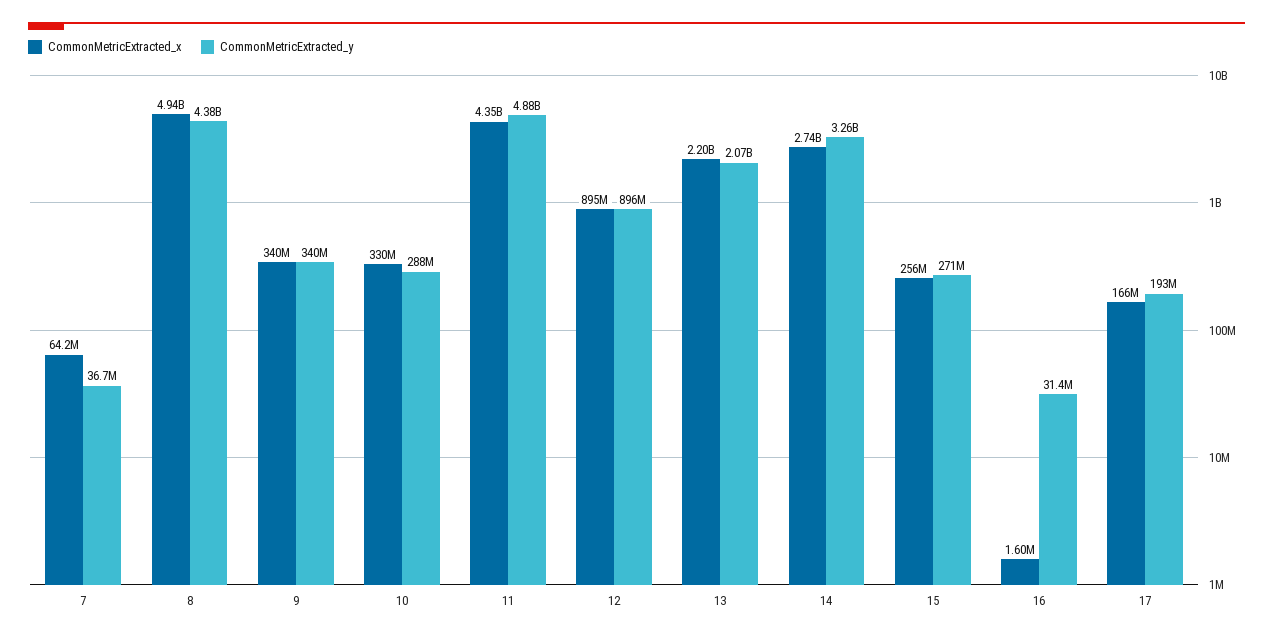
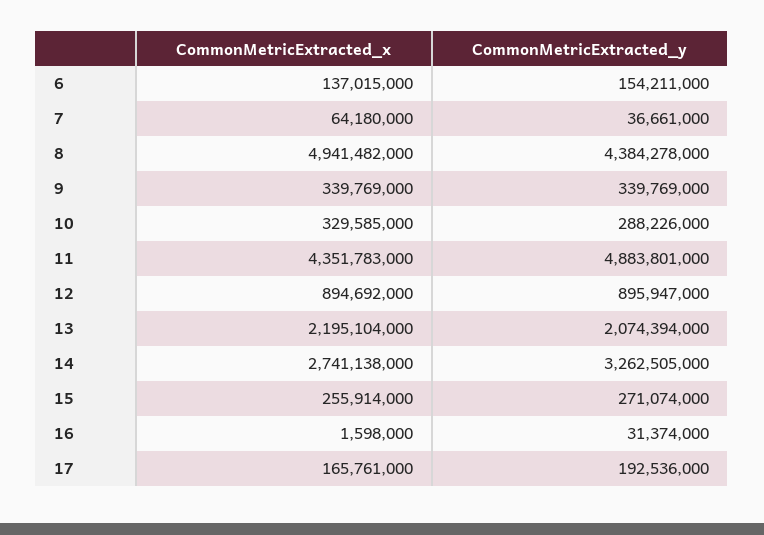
CommonMetricExtracted_x, 6: none -> 137015000
CommonMetricExtracted_y, 6: none -> 154211000

